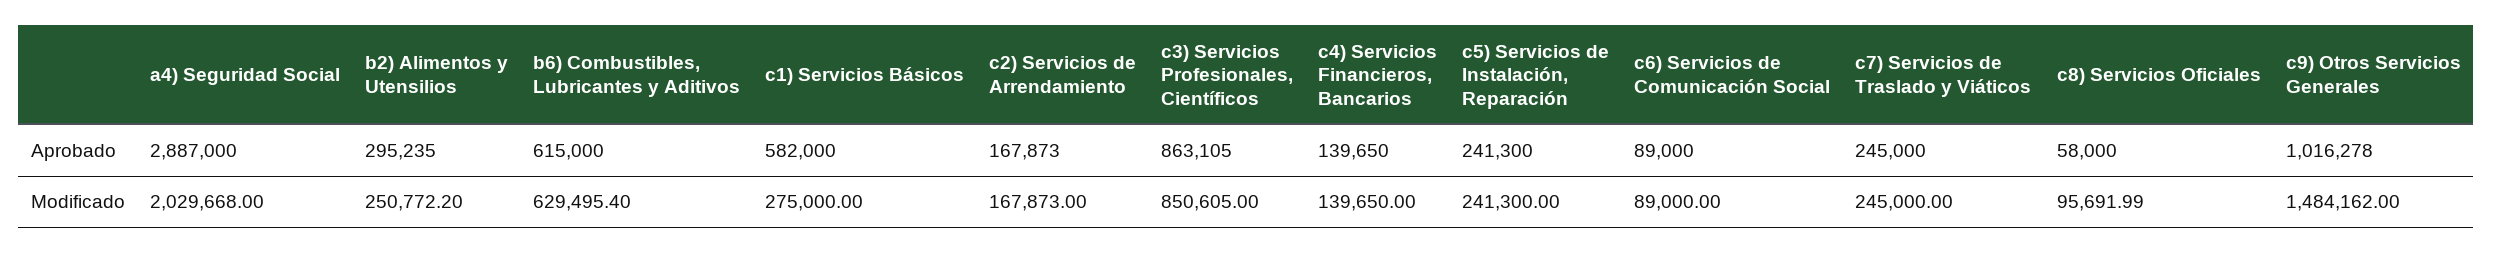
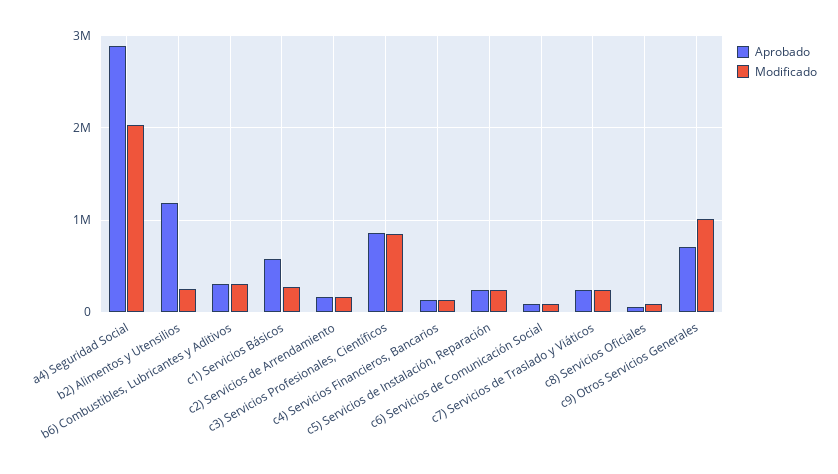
Aprobado, b2) Alimentos y Utensilios: 295235 -> 1200000
Aprobado, b6) Combustibles, Lubricantes y Aditivos: 615000 -> 300000
Aprobado, c9) Otros Servicios Generales: 1016278 -> 700000
Modificado, b6) Combustibles, Lubricantes y Aditivos: 629495.4 -> 300000
Modificado, c9) Otros Servicios Generales: 1484162 -> 1000000

